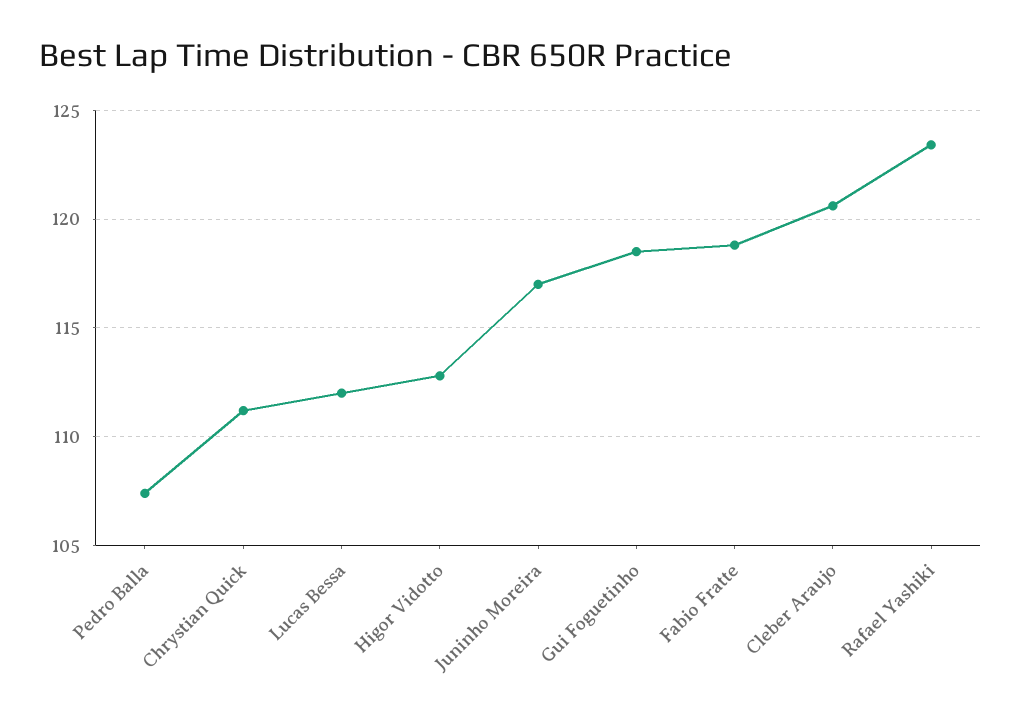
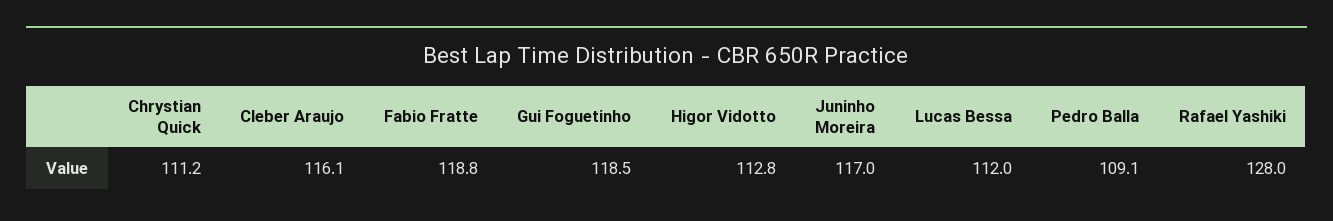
Pedro Balla: 107.5 -> 109.1
Cleber Araujo: 120.5 -> 116.1
Rafael Yashiki: 123.5 -> 128

